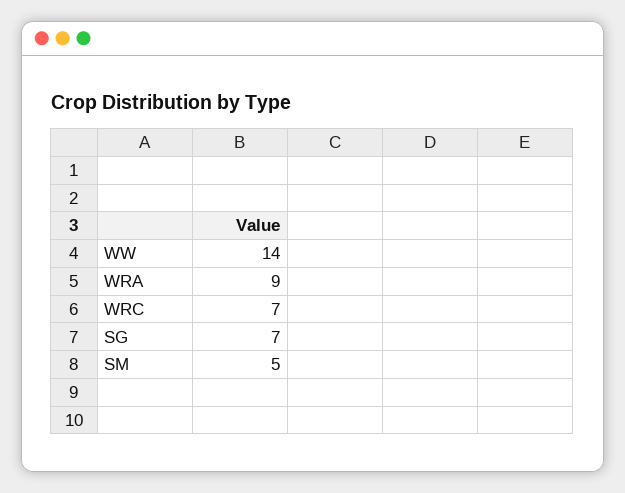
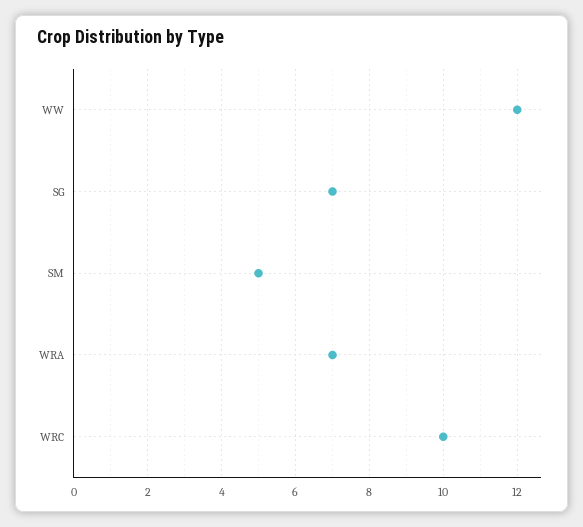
WW: 14 -> 12
WRA: 9 -> 7
WRC: 7 -> 10

